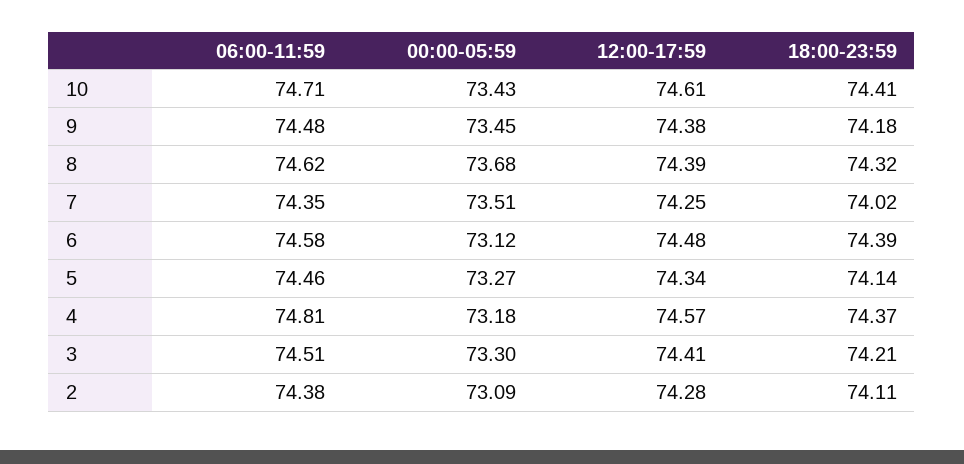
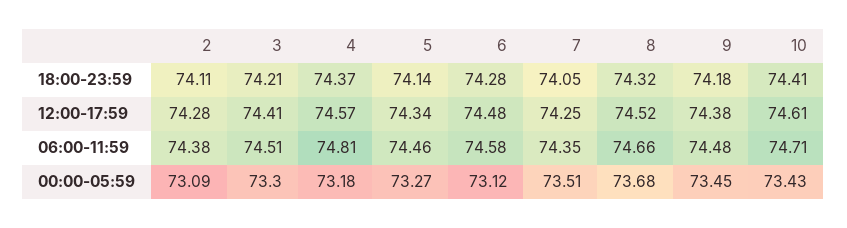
06:00-11:59, 8: 74.62 -> 74.66
12:00-17:59, 8: 74.39 -> 74.52
18:00-23:59, 7: 74.02 -> 74.05
18:00-23:59, 6: 74.39 -> 74.28

